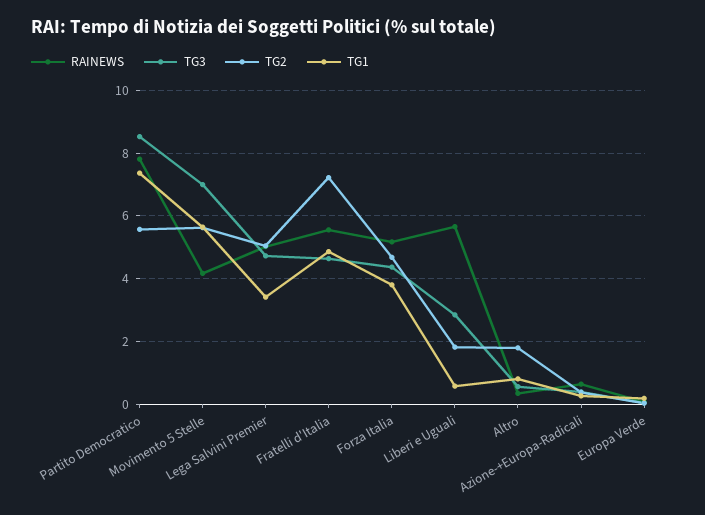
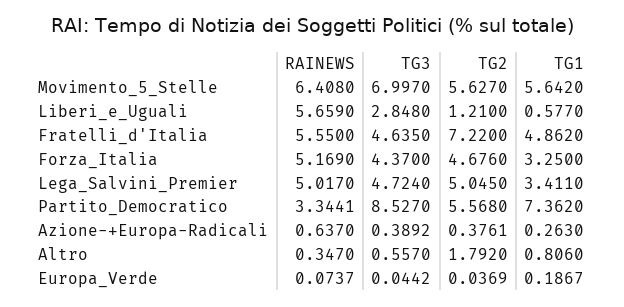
RAINEWS, Partito Democratico: 7.8 -> 3.3441
RAINEWS, Movimento 5 Stelle: 4.2 -> 6.408
TG1, Forza Italia: 3.8 -> 3.25
TG2, Liberi e Uguali: 1.8 -> 1.21

